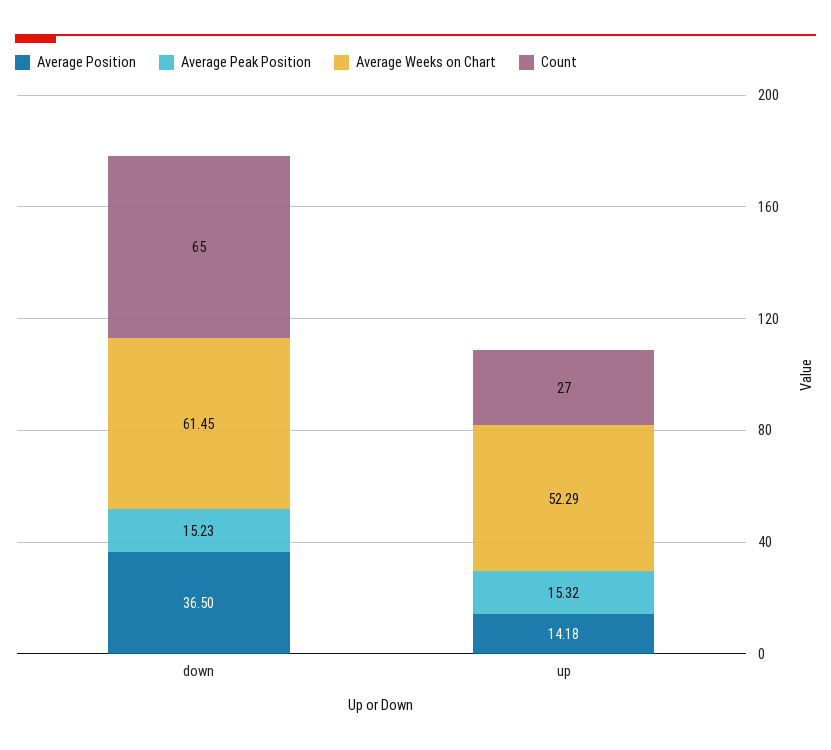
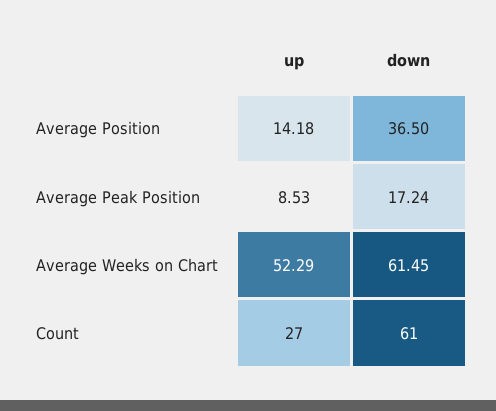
Average Peak Position, down: 15.23 -> 17.24
Count, down: 65 -> 61
Average Peak Position, up: 15.32 -> 8.53

